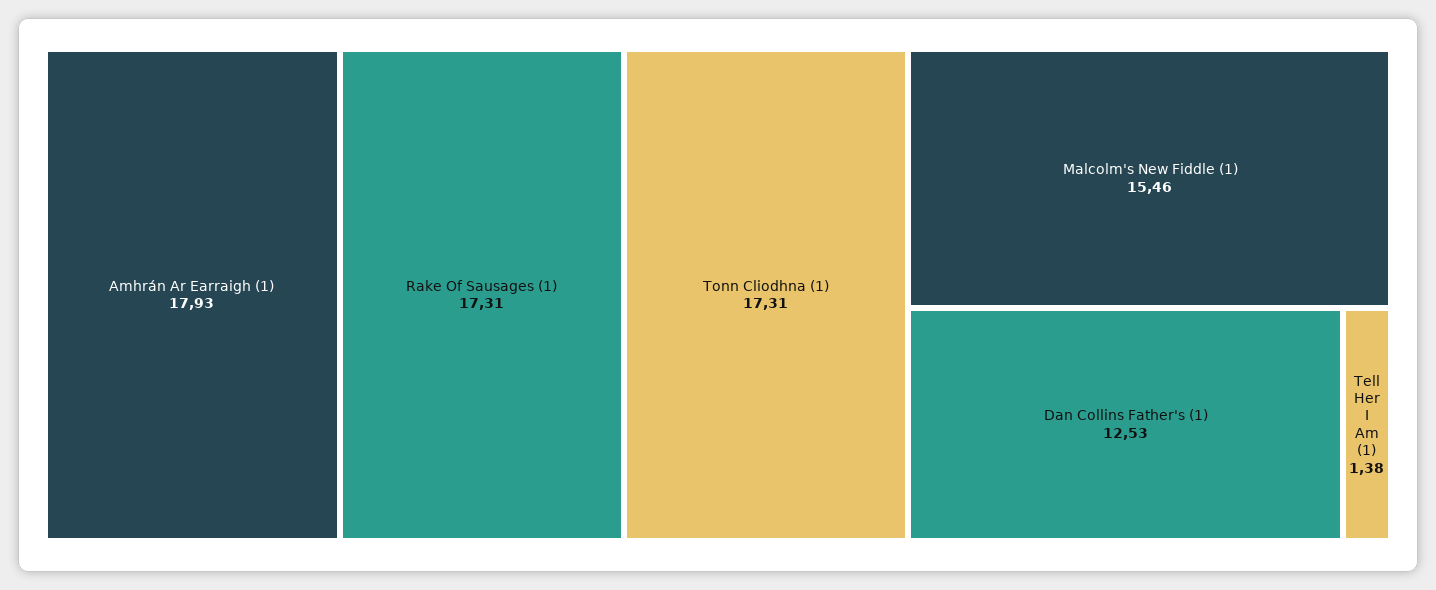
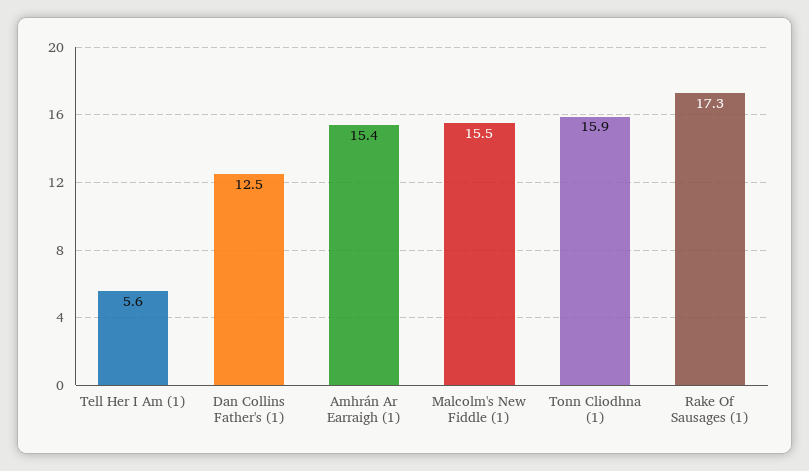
Amhrán Ar Earraigh (1): 17.93 -> 15.4
Tonn Cliodhna (1): 17.31 -> 15.9
Tell Her I Am (1): 1.38 -> 5.6

